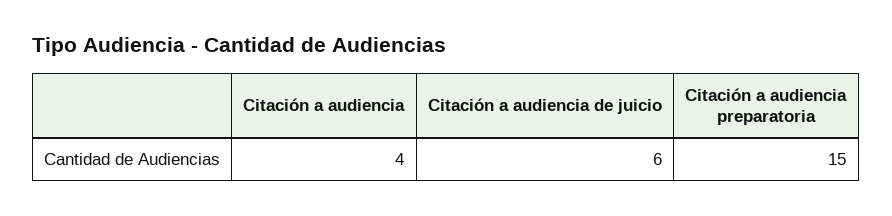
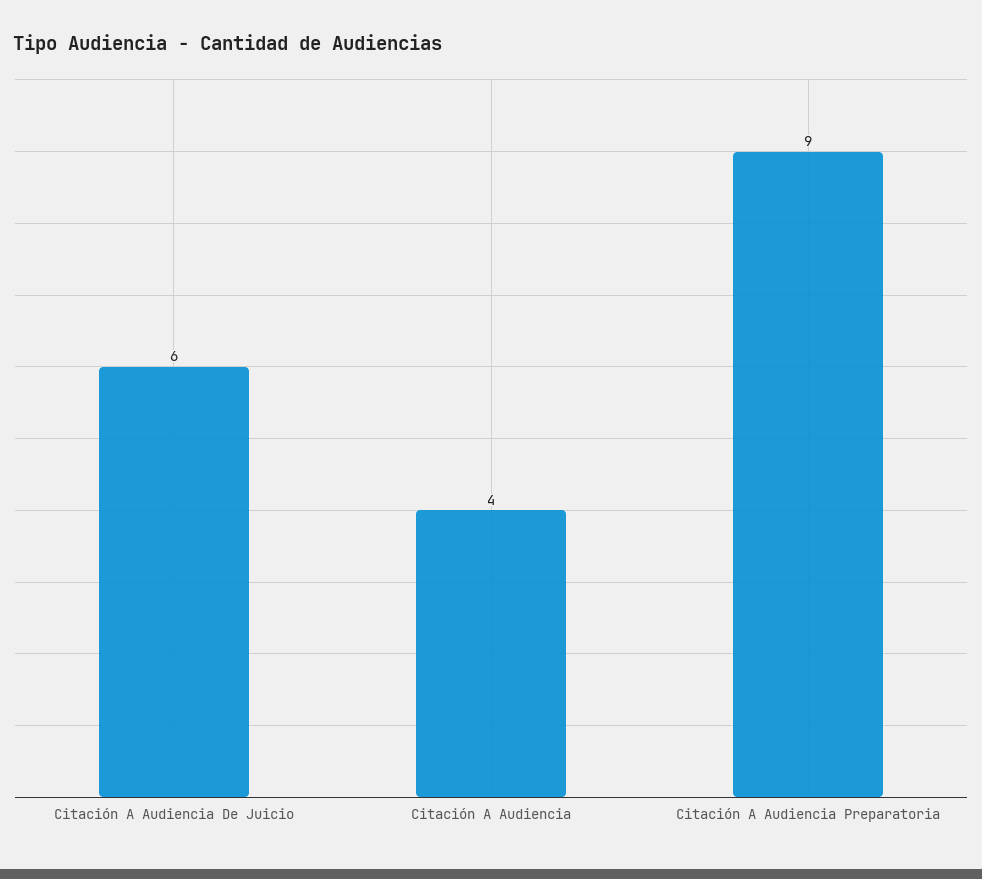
Citación a audiencia preparatoria: 15 -> 9

